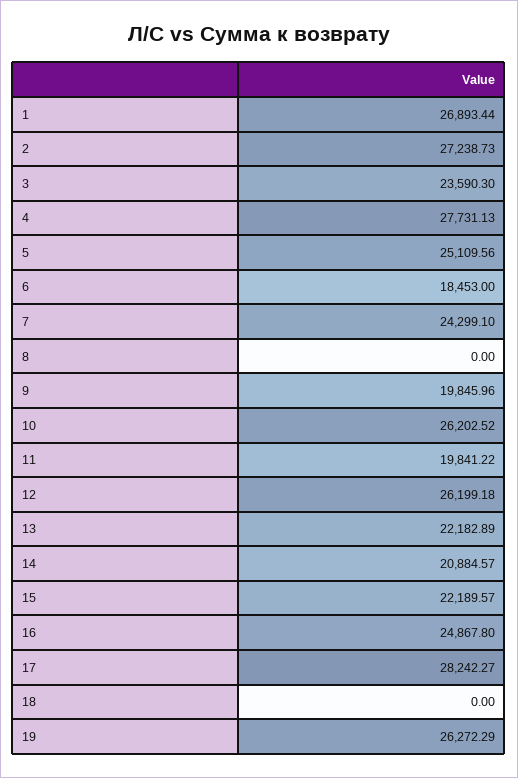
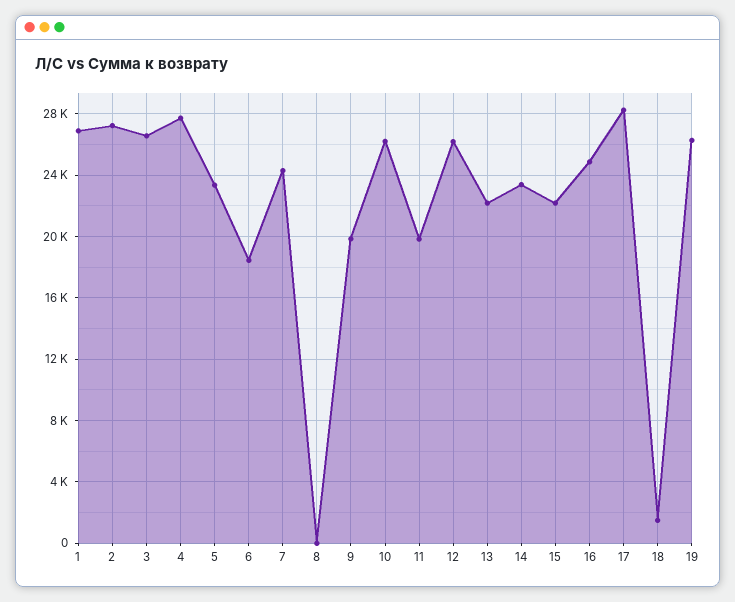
3: 23590.3 -> 26500
5: 25109.56 -> 23500
14: 20884.57 -> 23500
18: 0 -> 1500

